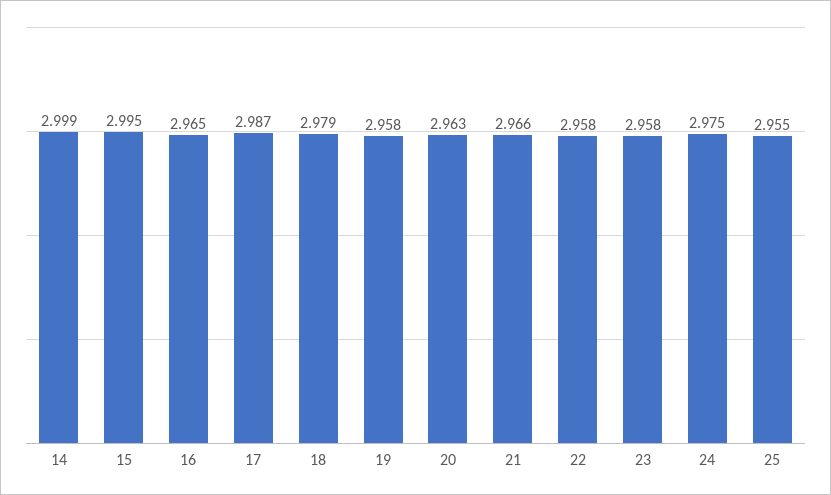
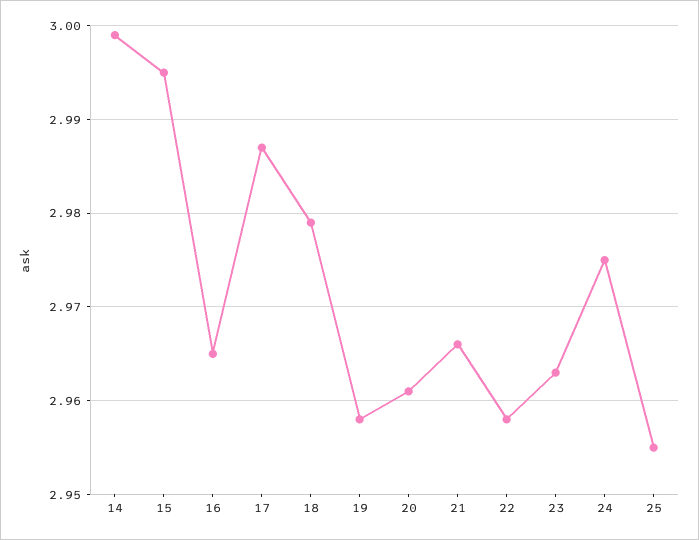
20: 2.963 -> 2.961
23: 2.958 -> 2.963

